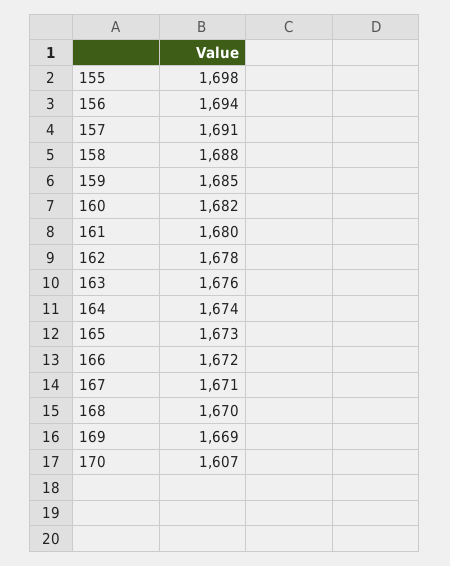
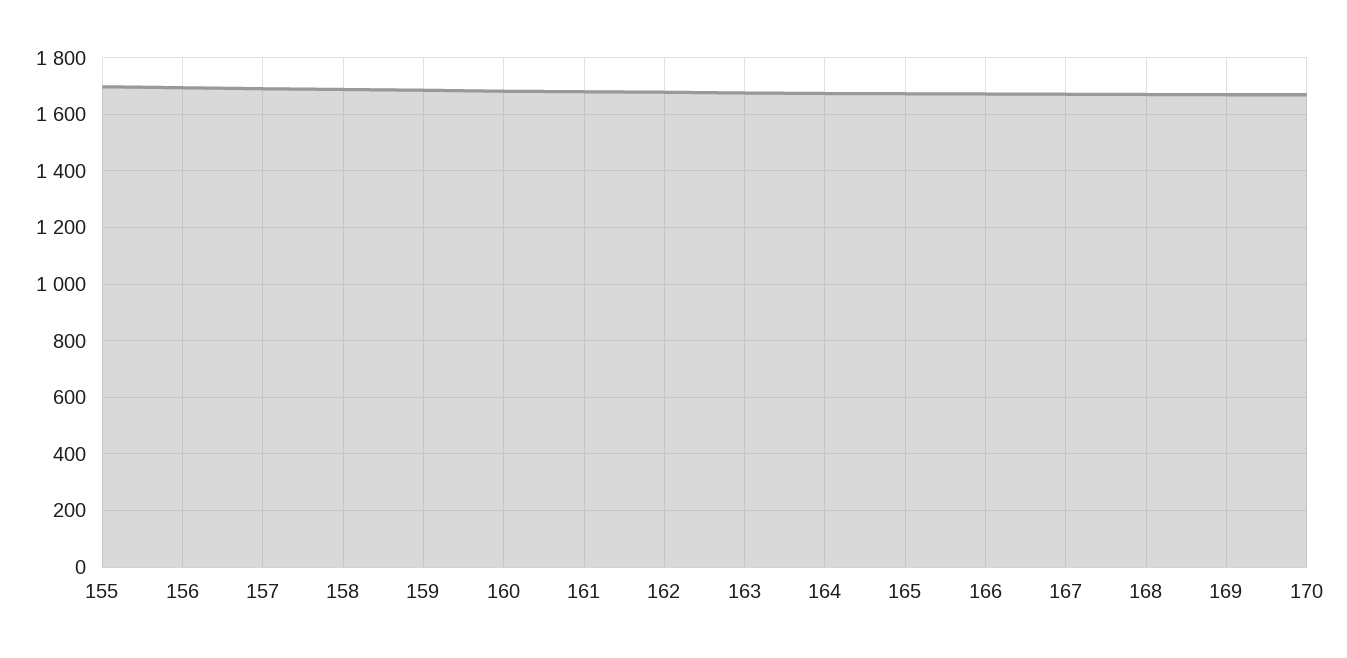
170: 1607 -> 1675

